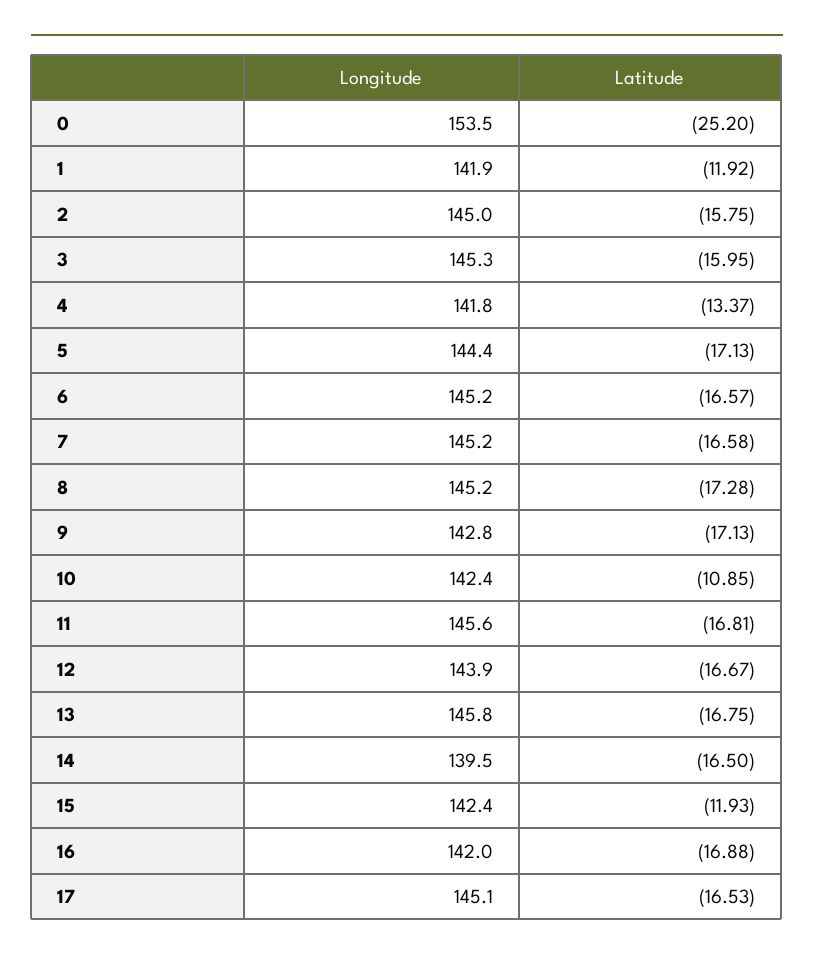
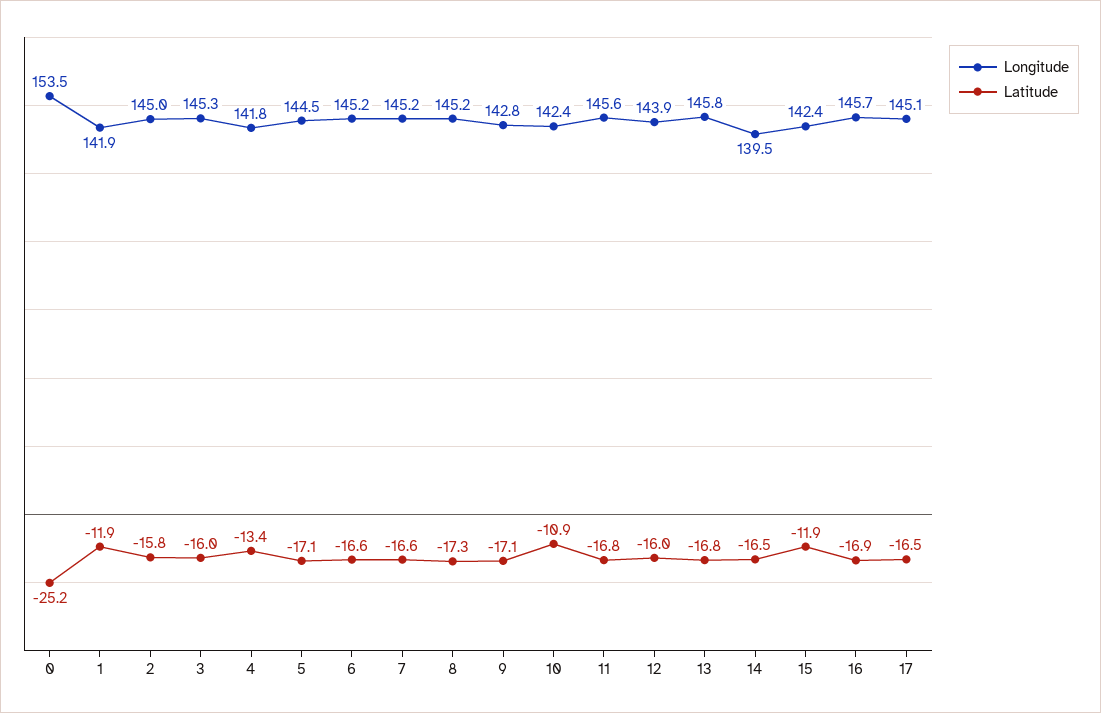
Longitude, 5: 144.4 -> 144.5
Latitude, 12: -16.67 -> -16
Longitude, 16: 142 -> 145.7

